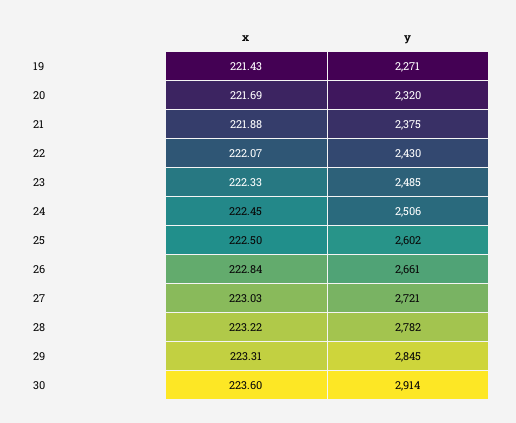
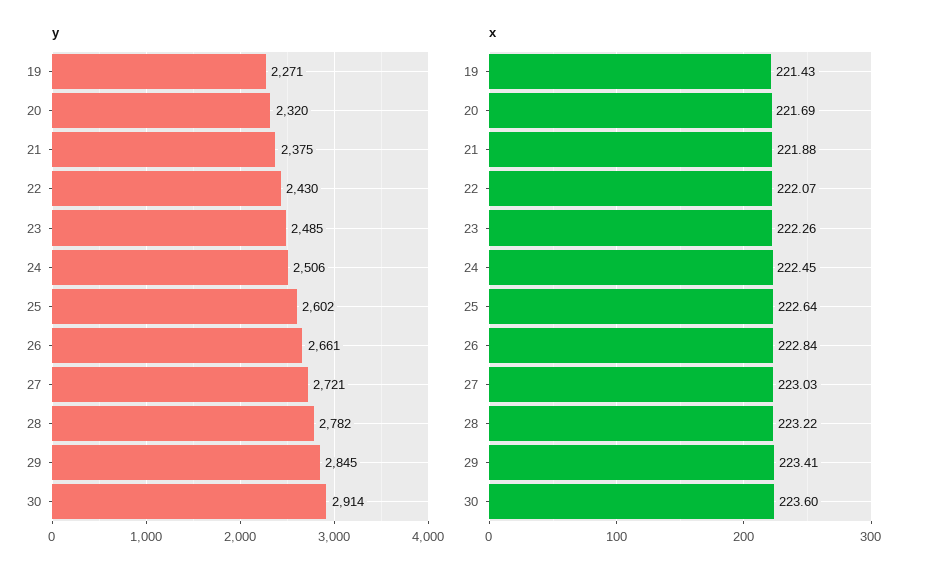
x, 23: 222.33 -> 222.26
x, 25: 222.5 -> 222.64
x, 29: 223.31 -> 223.41

